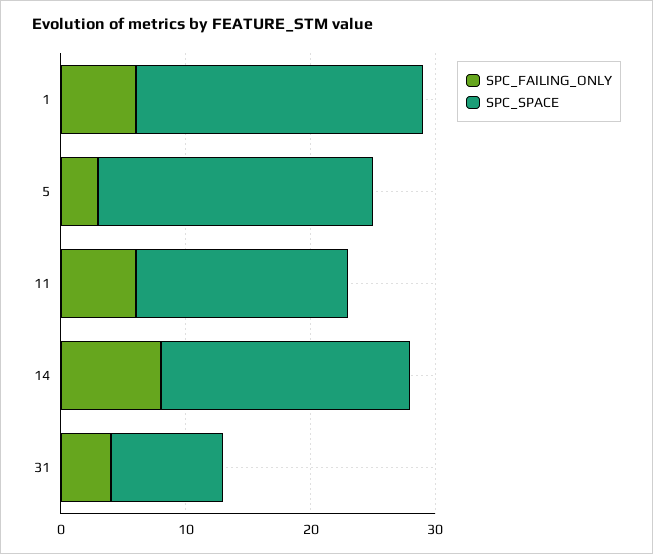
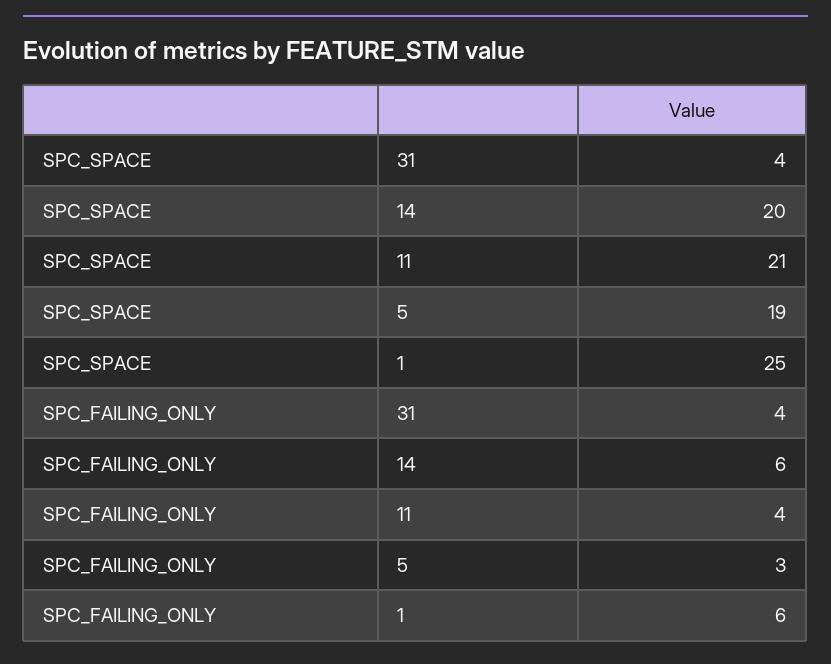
SPC_SPACE, 1: 23 -> 25
SPC_SPACE, 5: 22 -> 19
SPC_FAILING_ONLY, 11: 6 -> 4
SPC_SPACE, 11: 17 -> 21
SPC_FAILING_ONLY, 14: 8 -> 6
SPC_SPACE, 31: 9 -> 4

